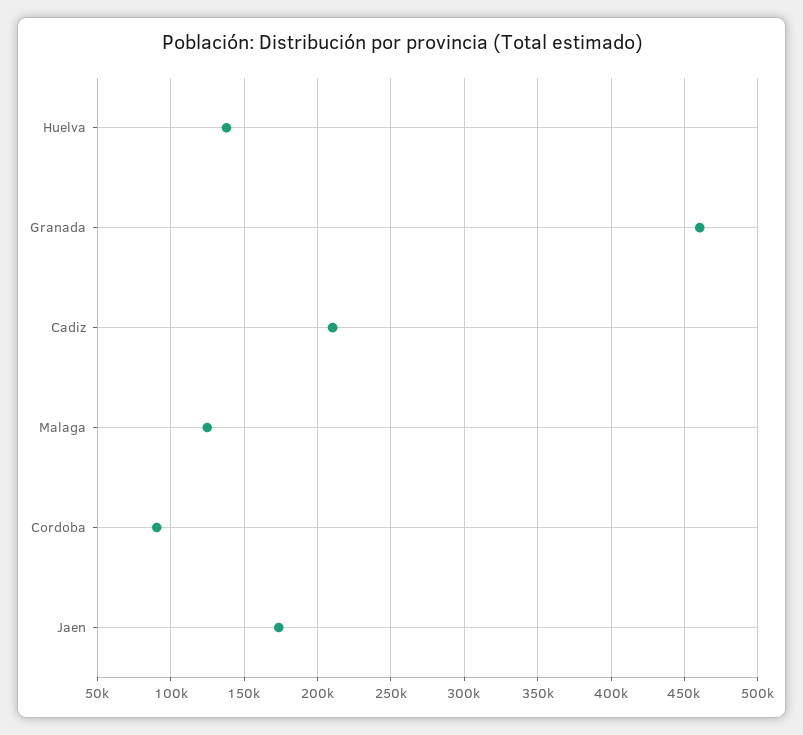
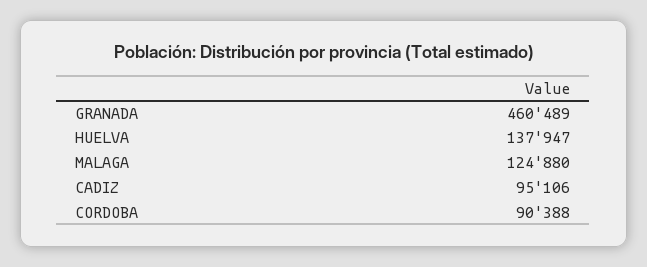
Cadiz: 210000 -> 95106
Jaen: 175000 -> none

